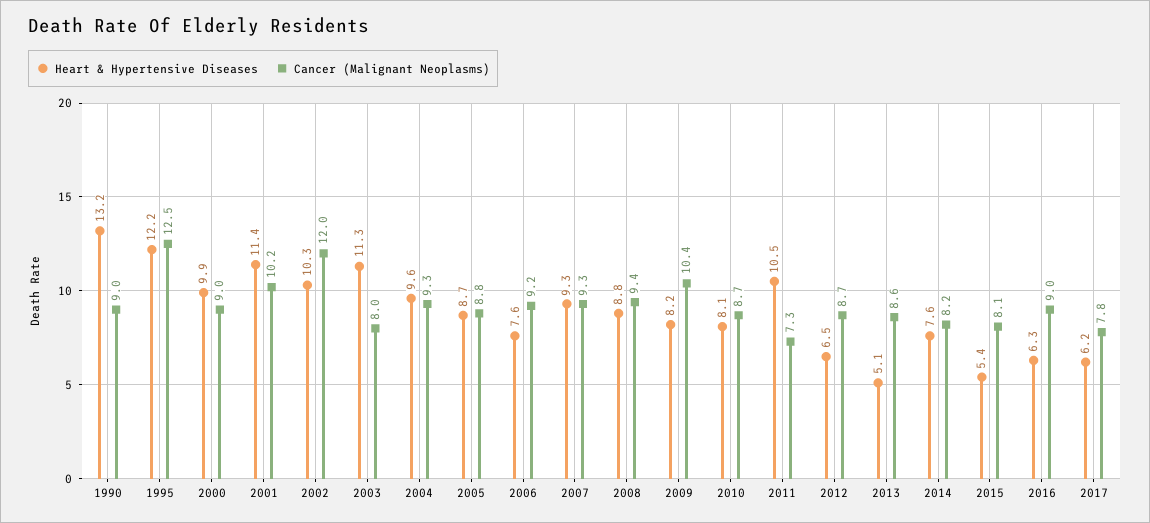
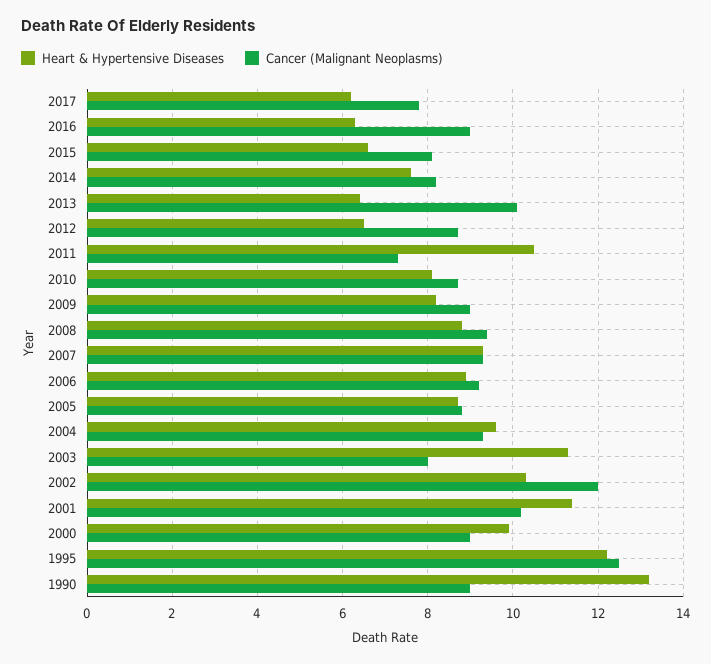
Heart & Hypertensive Diseases, 2006: 7.6 -> 9
Cancer (Malignant Neoplasms), 2009: 10.4 -> 9
Heart & Hypertensive Diseases, 2013: 5.1 -> 6.5
Cancer (Malignant Neoplasms), 2013: 8.6 -> 10
Heart & Hypertensive Diseases, 2015: 5.4 -> 6.5

